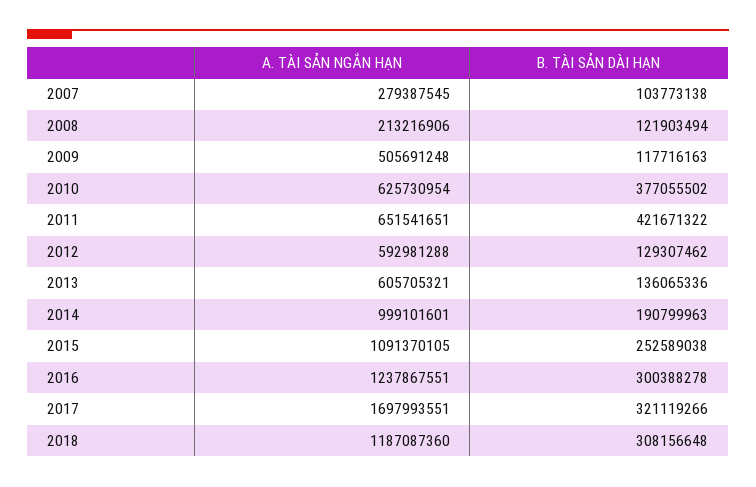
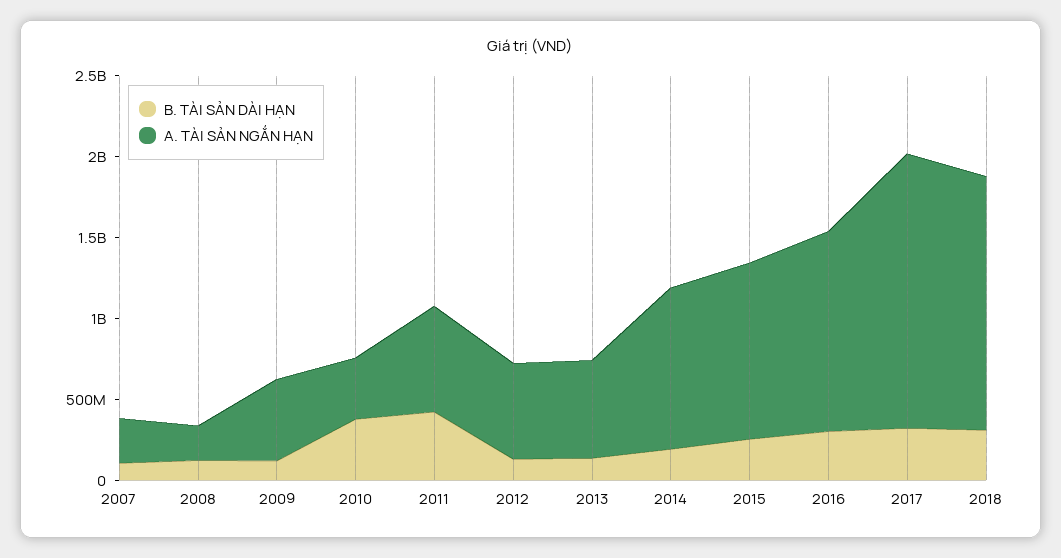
A. TÀI SẢN NGẮN HẠN, 2010: 625730954 -> 400000000
A. TÀI SẢN NGẮN HẠN, 2018: 1187087360 -> 1600000000

